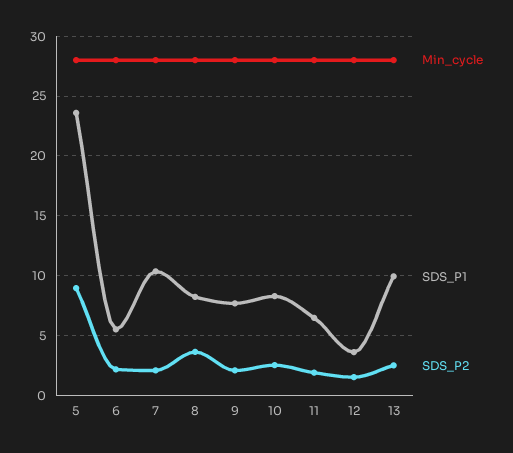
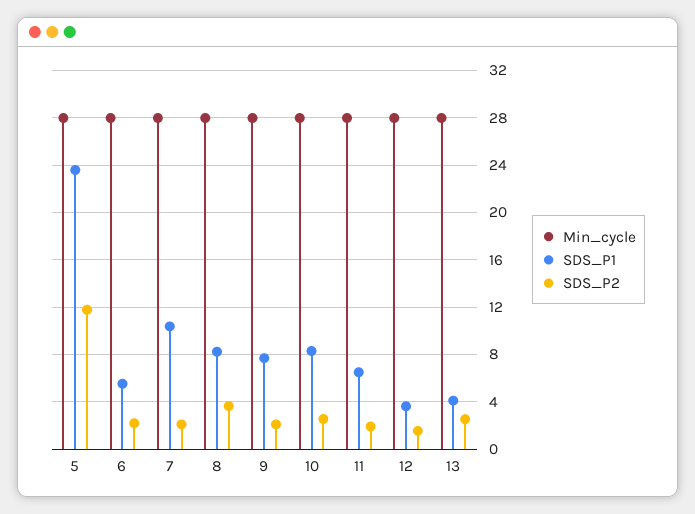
SDS_P2, 5: 9 -> 12
SDS_P1, 13: 10 -> 4

